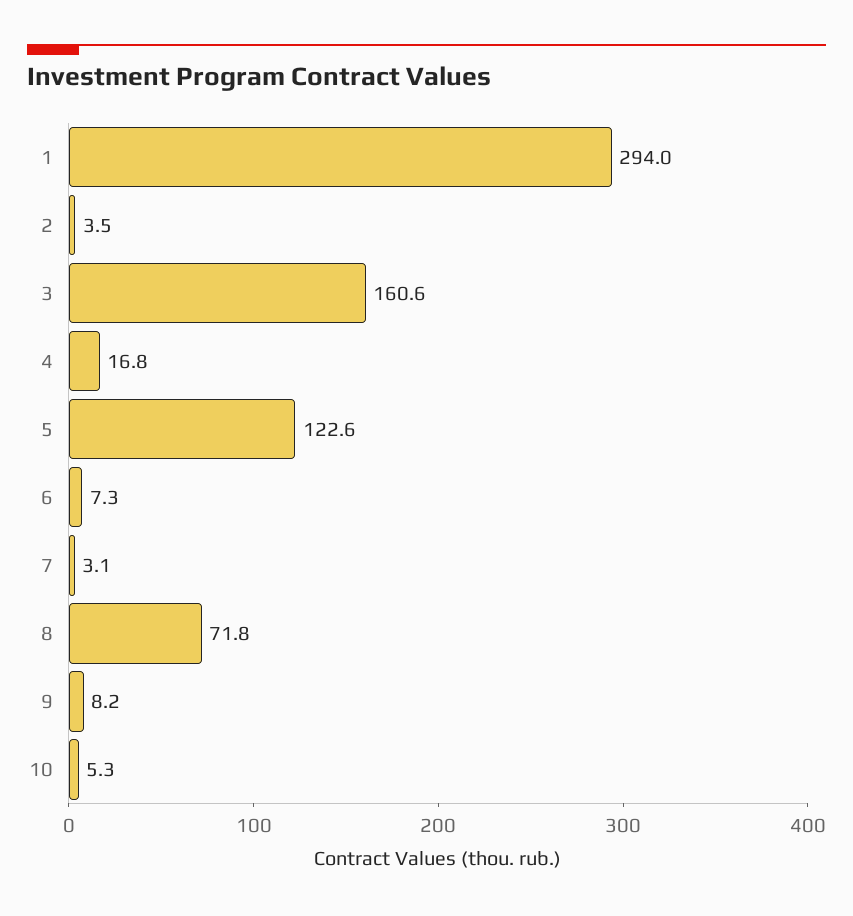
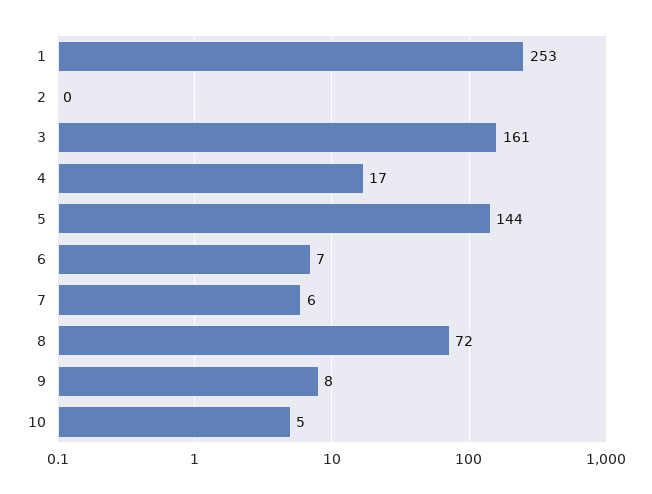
1: 294 -> 253
2: 3.5 -> 0
5: 122.6 -> 144
7: 3.1 -> 6

